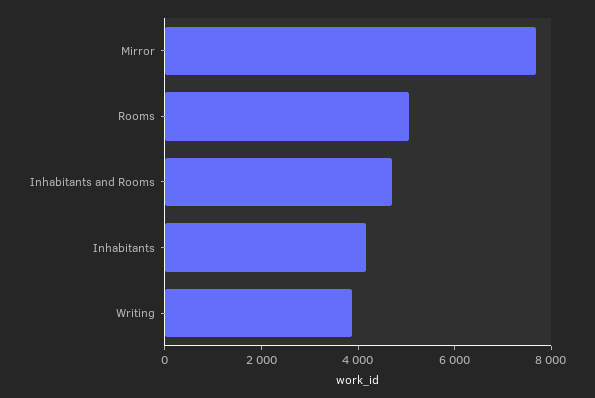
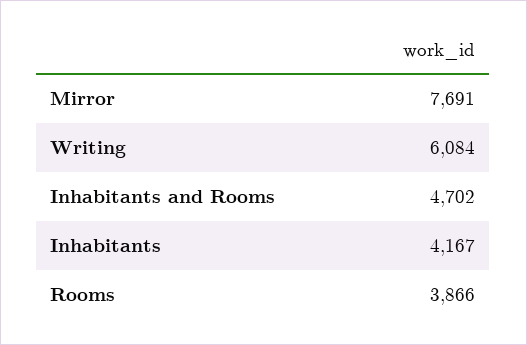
Rooms: 5000 -> 3866
Writing: 4000 -> 6084

